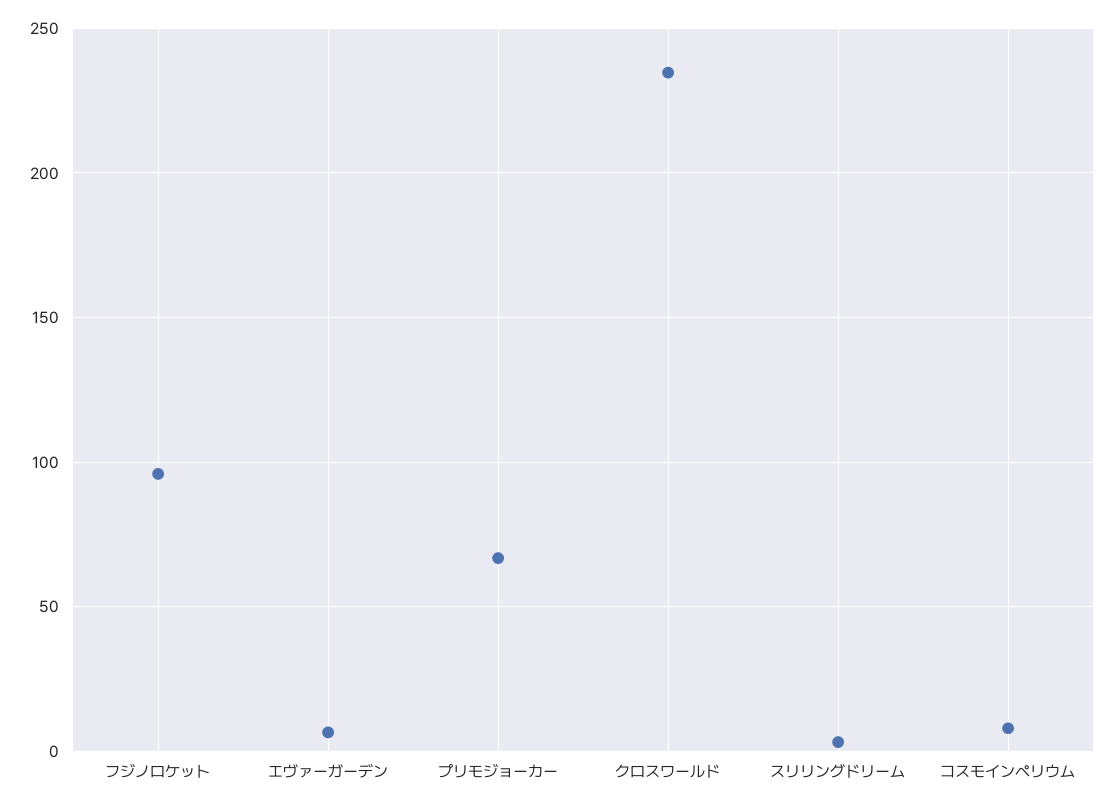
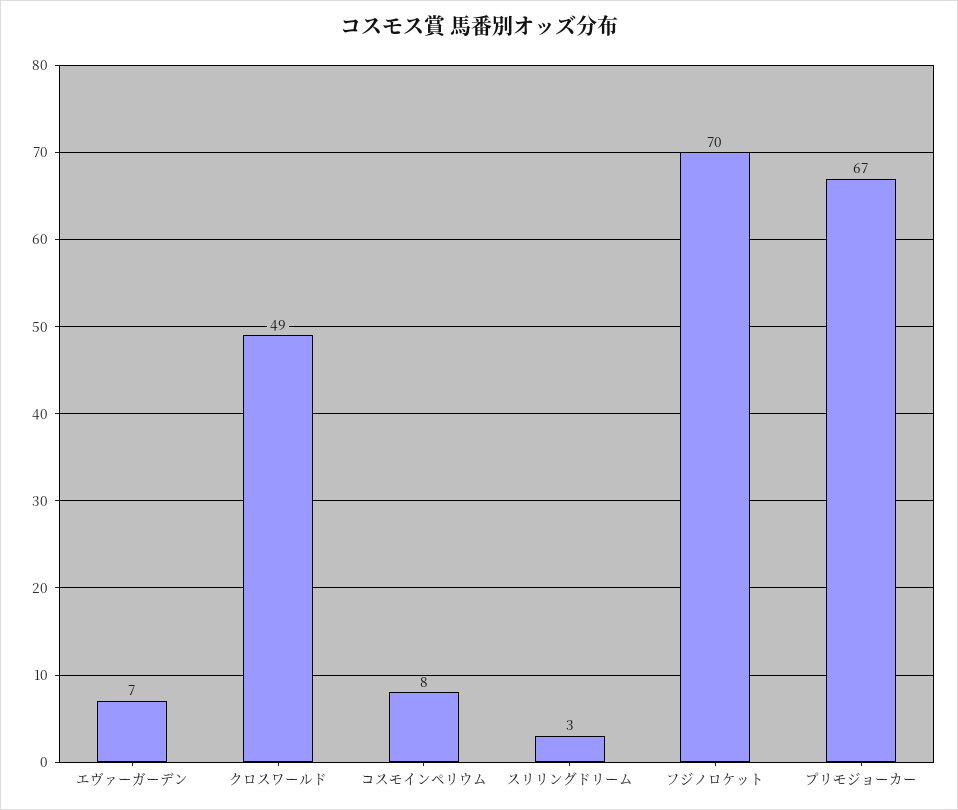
フジノロケット: 95 -> 70
クロスワールド: 235 -> 49

